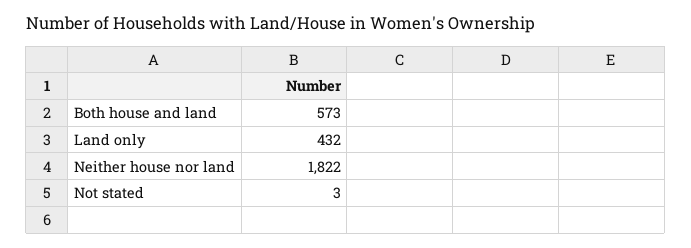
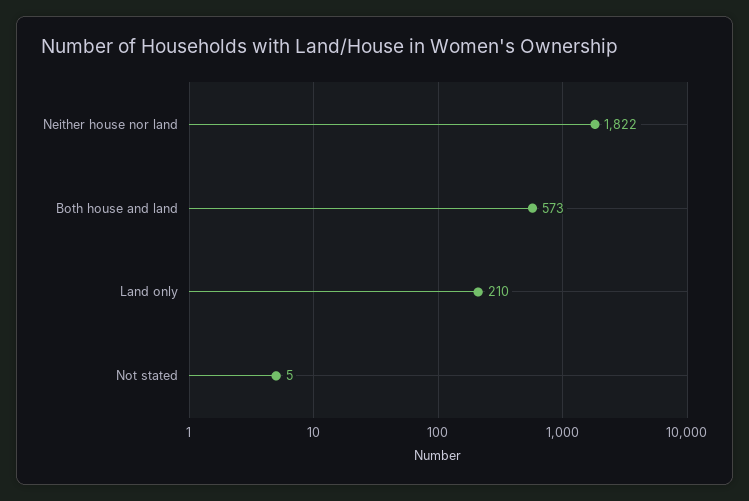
Land only: 432 -> 210
Not stated: 3 -> 5

